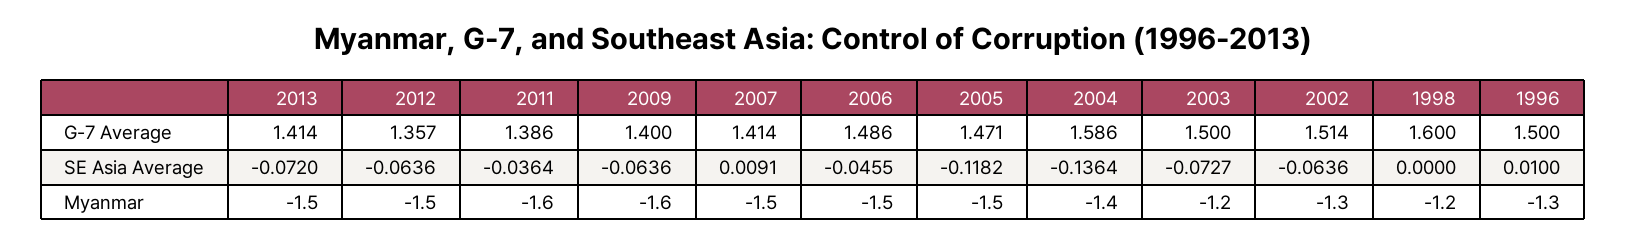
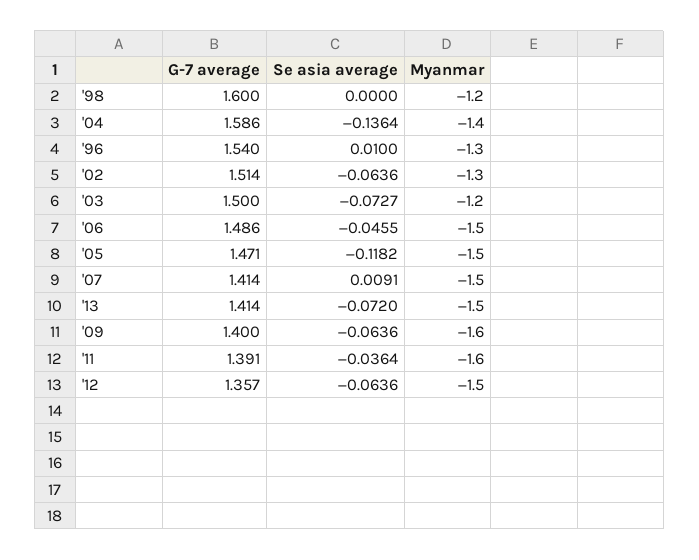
2011, G-7 Average: 1.386 -> 1.391
1996, G-7 Average: 1.5 -> 1.54

